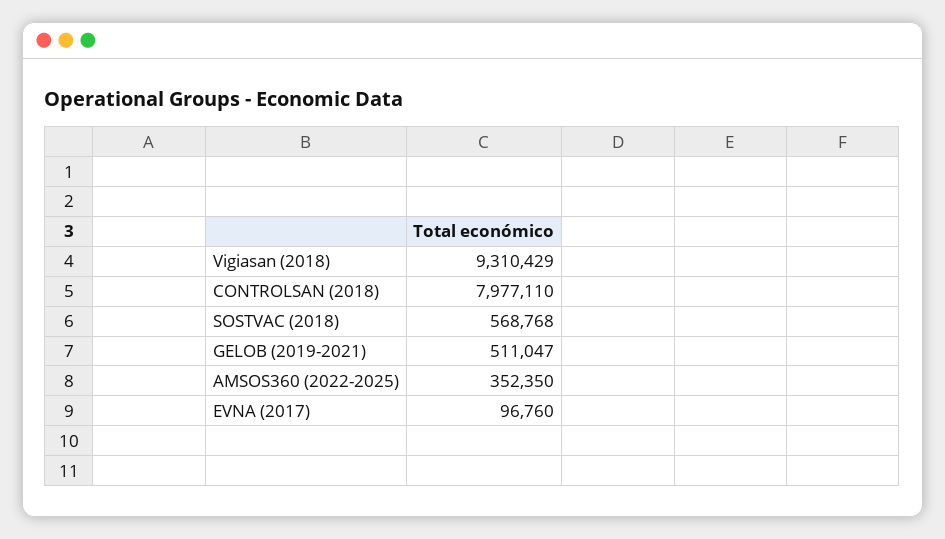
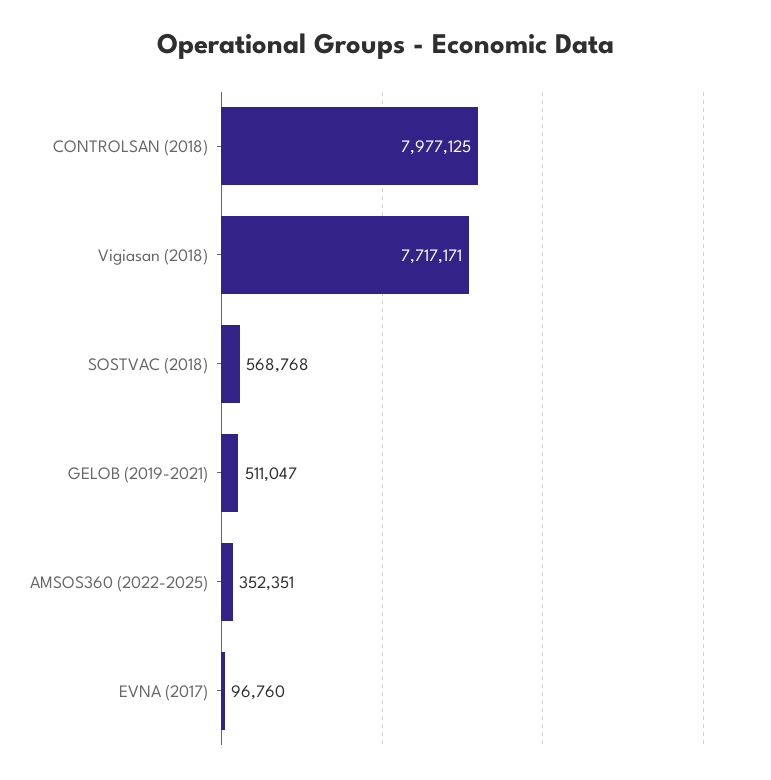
Vigiasan (2018): 9310429 -> 7717171
CONTROLSAN (2018): 7977110 -> 7977125
AMSOS360 (2022-2025): 352350 -> 352351

